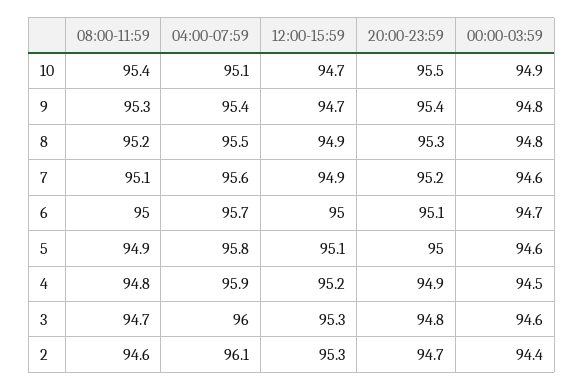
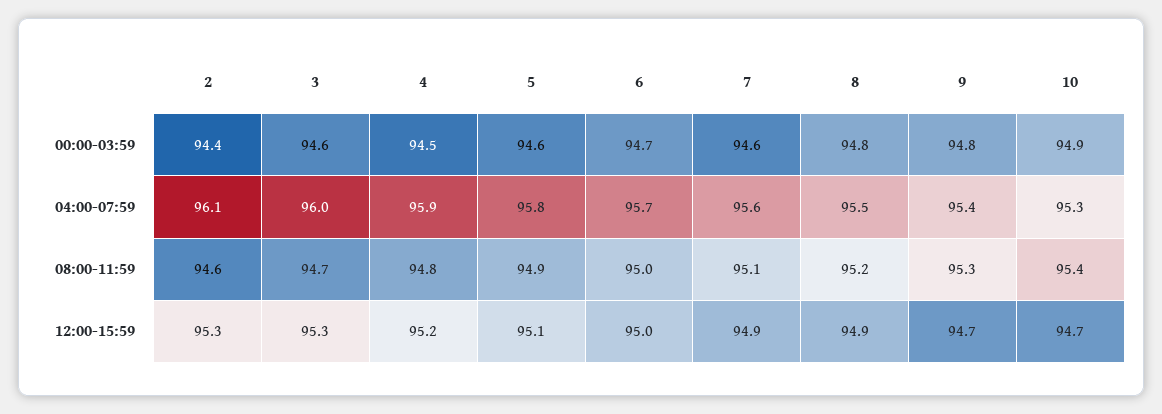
04:00-07:59, 10: 95.1 -> 95.3
20:00-23:59, 10: 95.5 -> none
20:00-23:59, 9: 95.4 -> none
20:00-23:59, 8: 95.3 -> none
20:00-23:59, 7: 95.2 -> none
20:00-23:59, 6: 95.1 -> none
20:00-23:59, 5: 95 -> none
20:00-23:59, 4: 94.9 -> none
20:00-23:59, 3: 94.8 -> none
20:00-23:59, 2: 94.7 -> none

